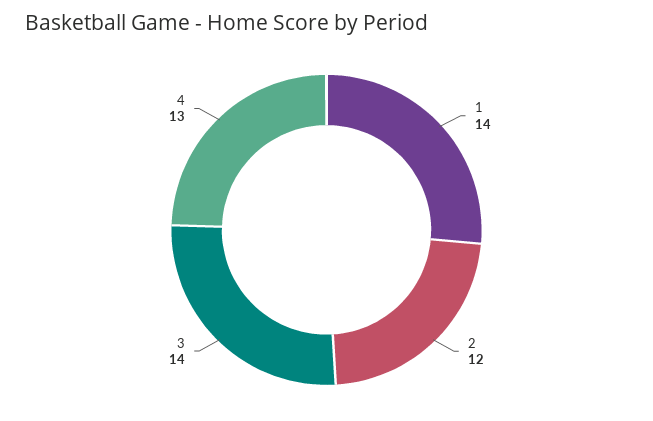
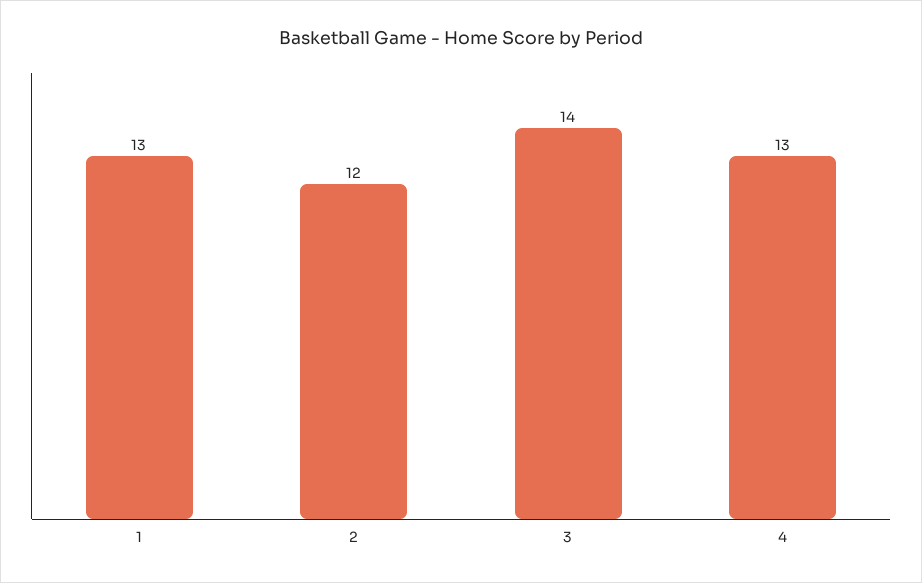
1: 14 -> 13

